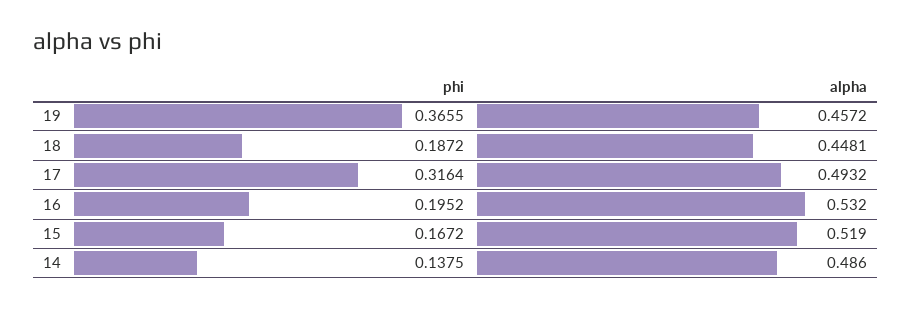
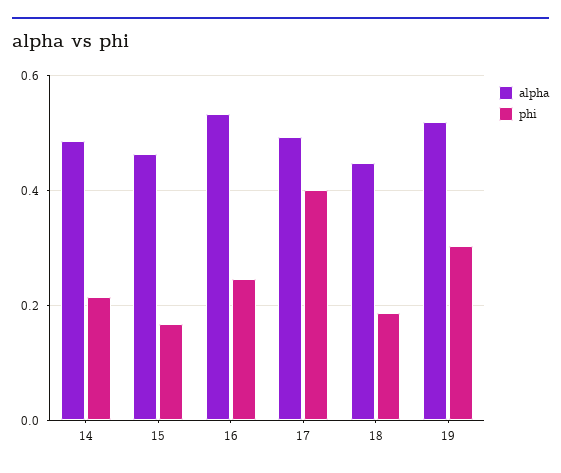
phi, 19: 0.3655 -> 0.3
alpha, 19: 0.4572 -> 0.52
phi, 17: 0.3164 -> 0.4
phi, 16: 0.1952 -> 0.24
alpha, 15: 0.519 -> 0.46
phi, 14: 0.1375 -> 0.22

